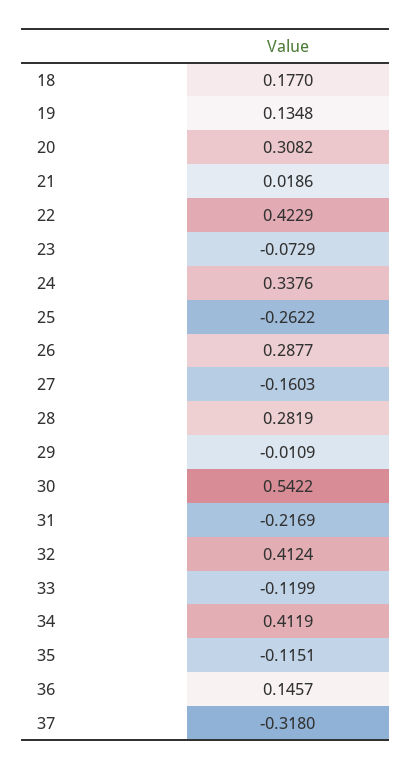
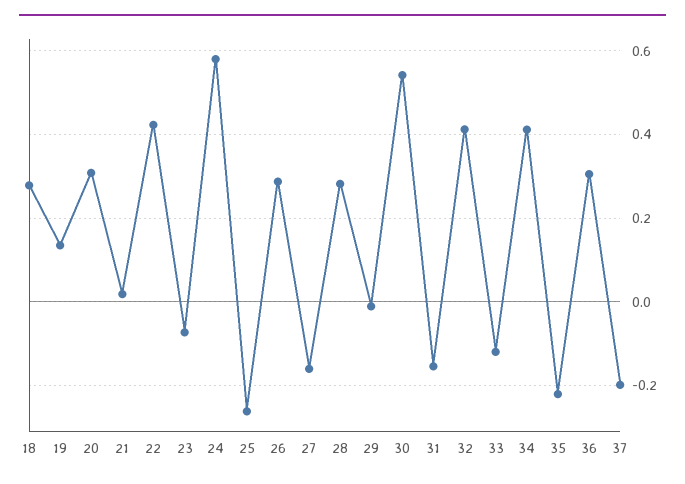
18: 0.177 -> 0.28
24: 0.3376 -> 0.58
31: -0.2169 -> -0.16
35: -0.1151 -> -0.22
36: 0.1457 -> 0.3
37: -0.318 -> -0.2

